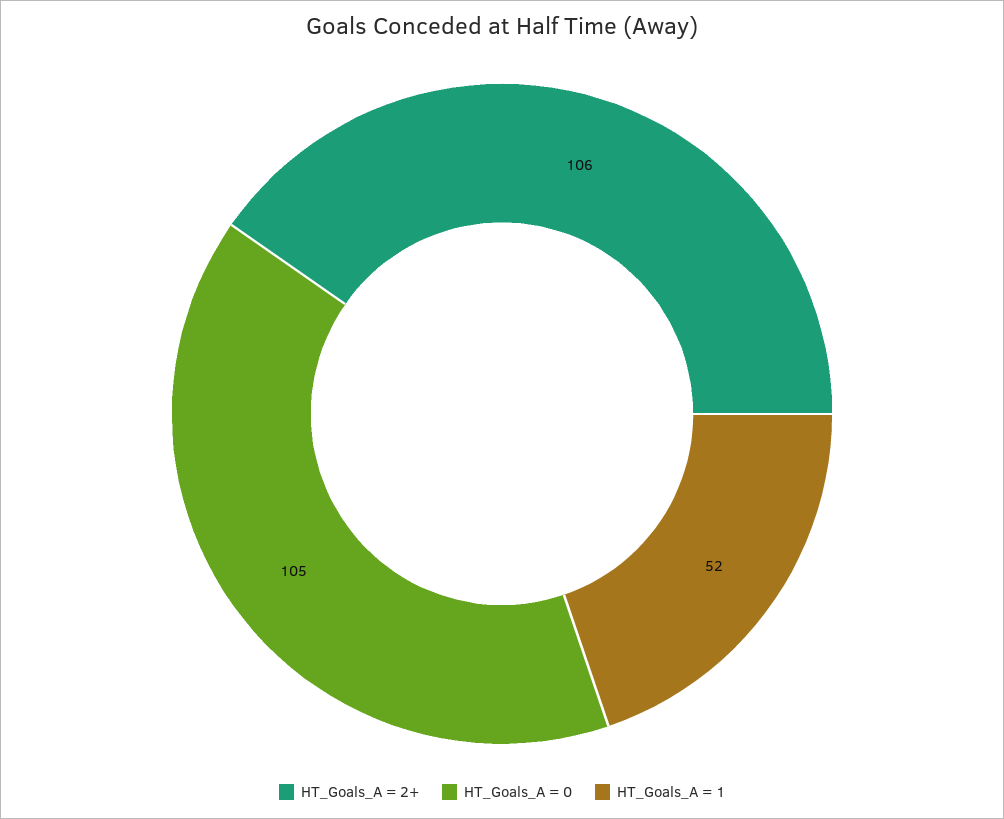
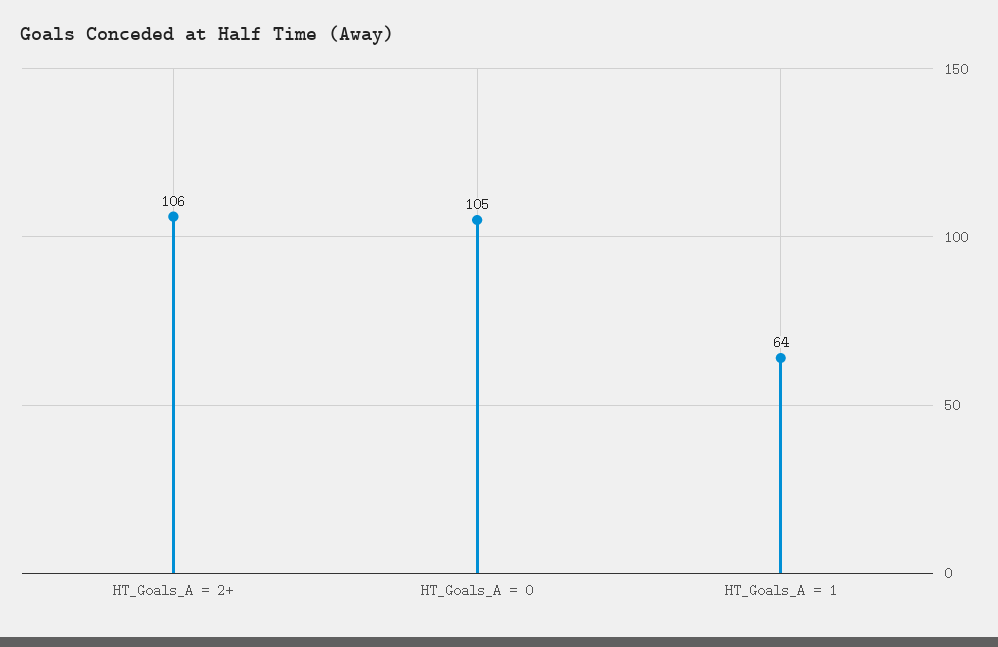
HT_Goals_A = 1: 52 -> 64

